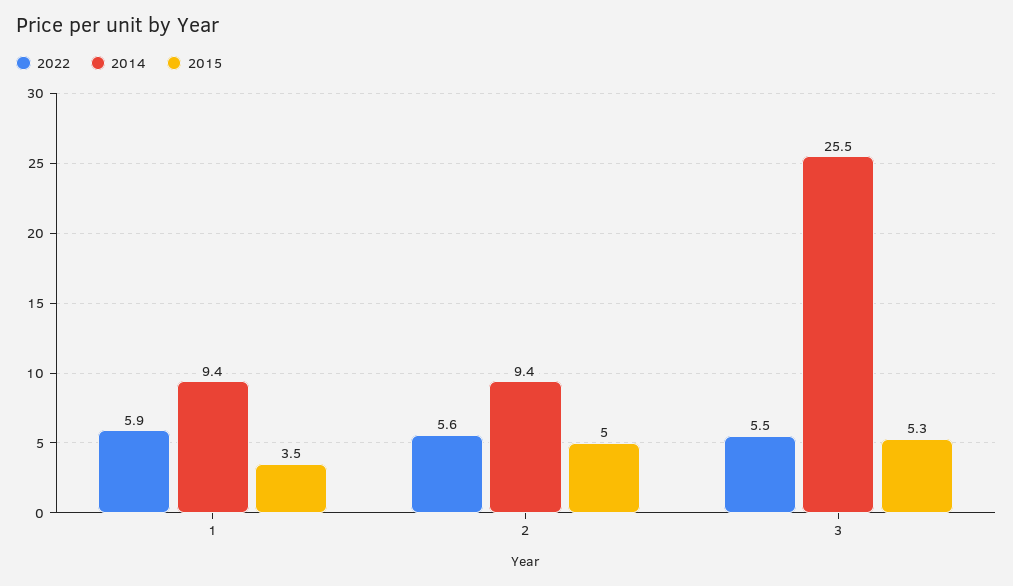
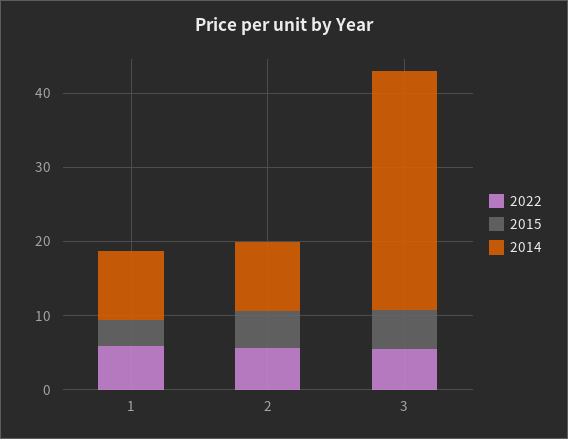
2014, 3: 25.5 -> 32

